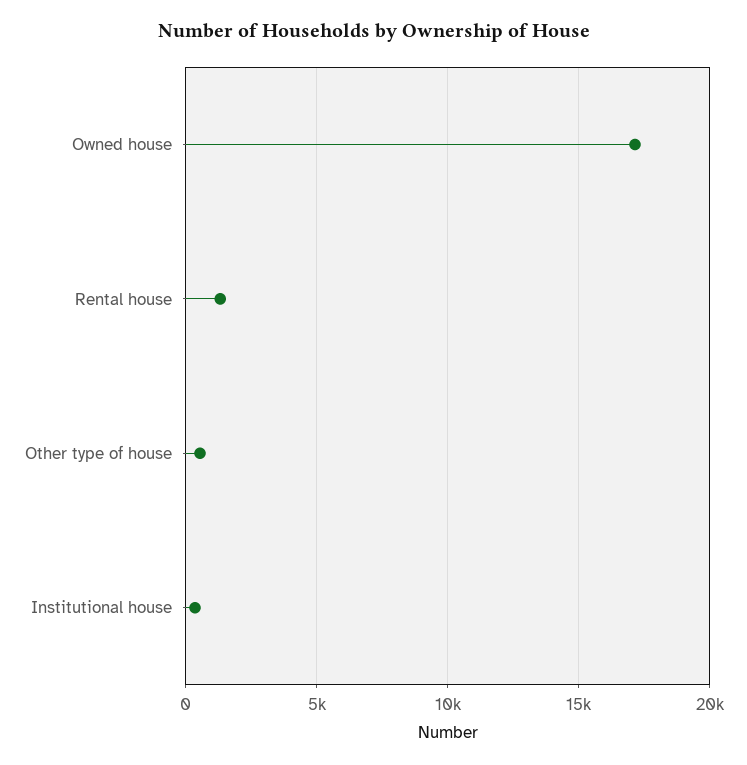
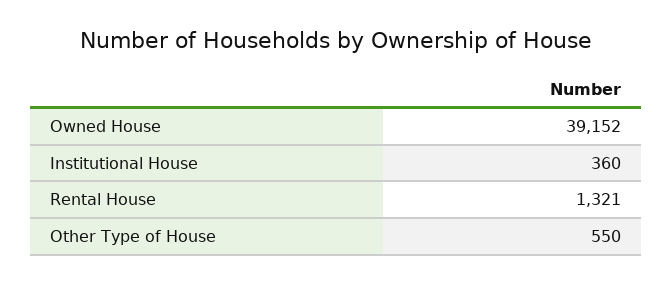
Owned house: 17000 -> 39152

